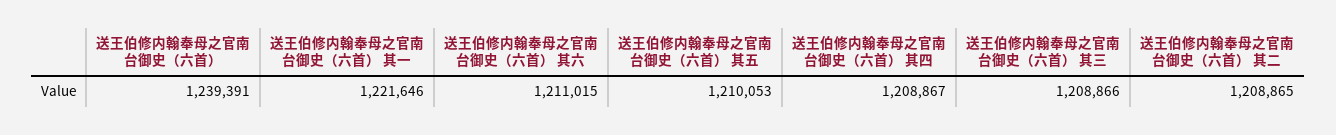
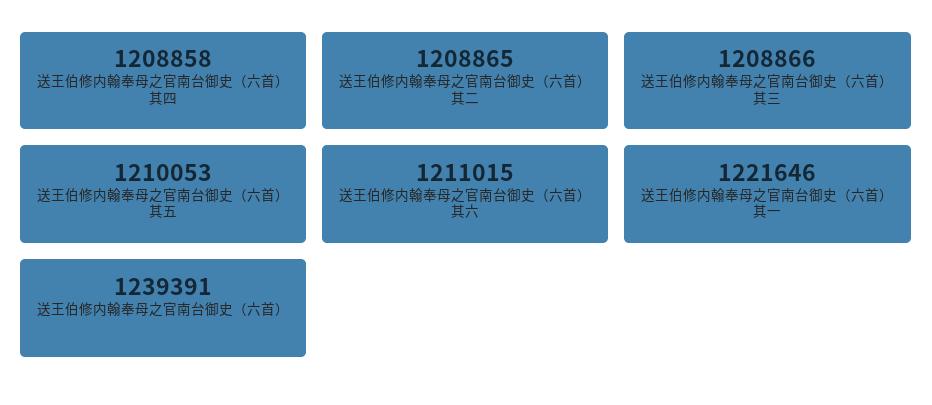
送王伯修内翰奉母之官南台御史（六首） 其四: 1208867 -> 1208858

